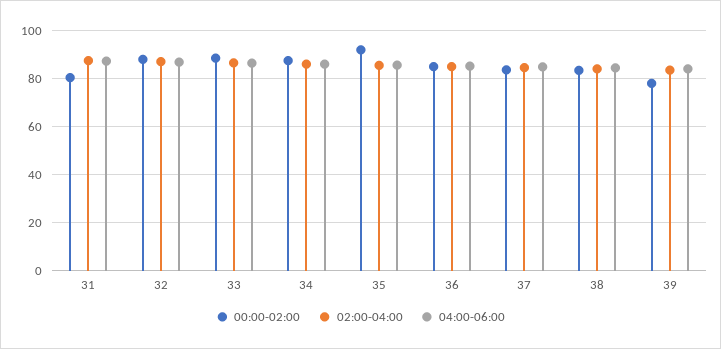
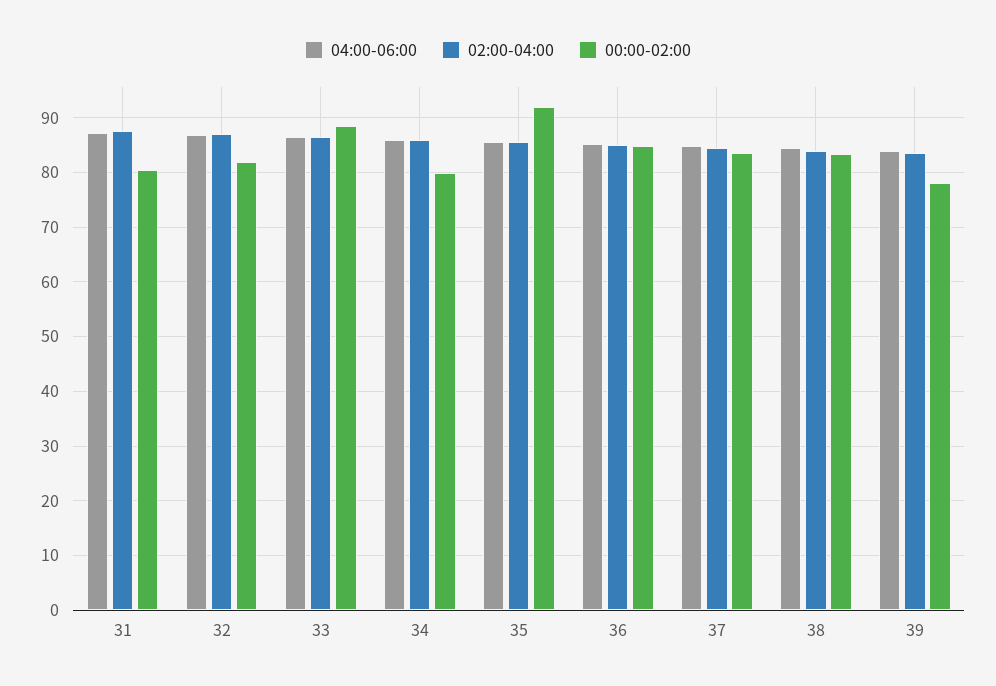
00:00-02:00, 32: 87.5 -> 82
00:00-02:00, 34: 87.5 -> 80

